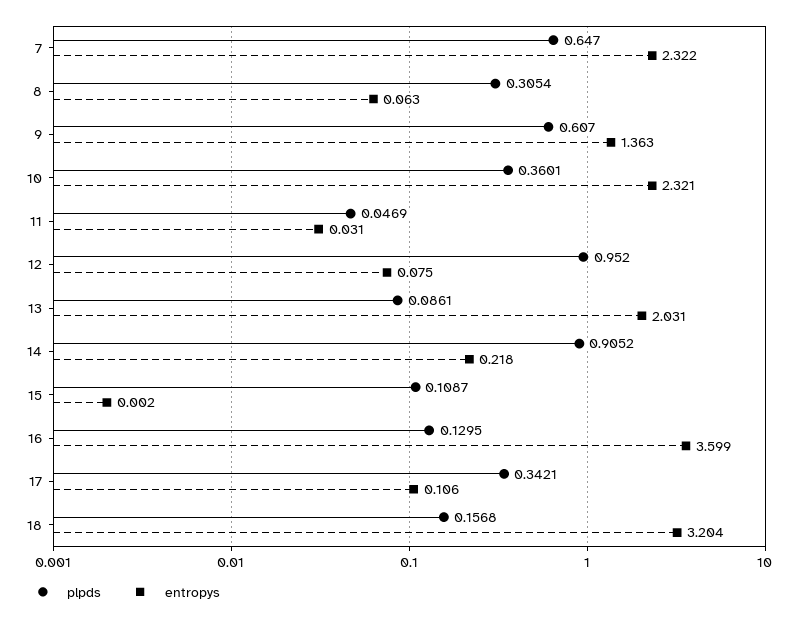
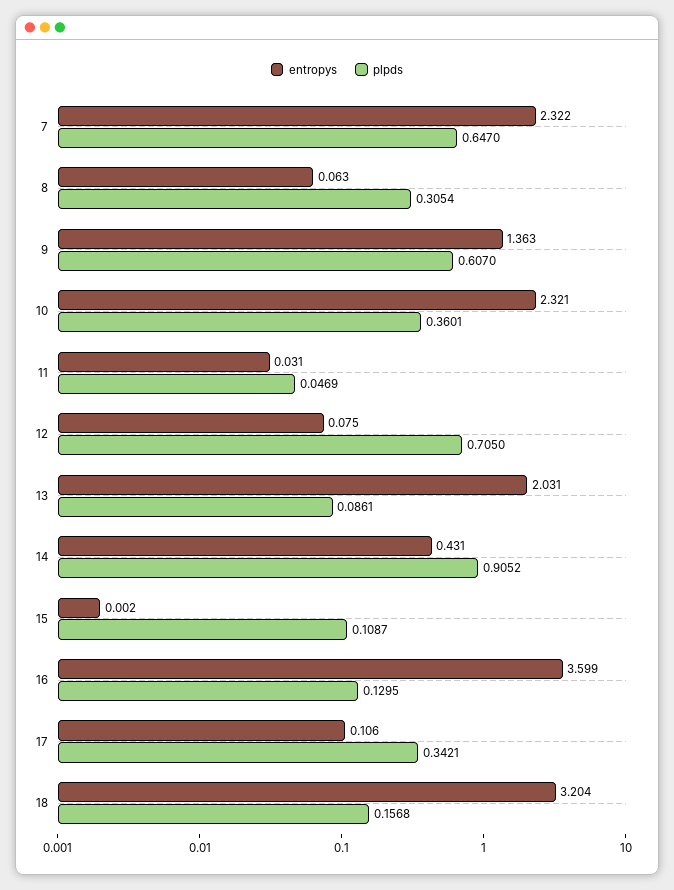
plpds, 12: 0.952 -> 0.705
entropys, 14: 0.218 -> 0.431

